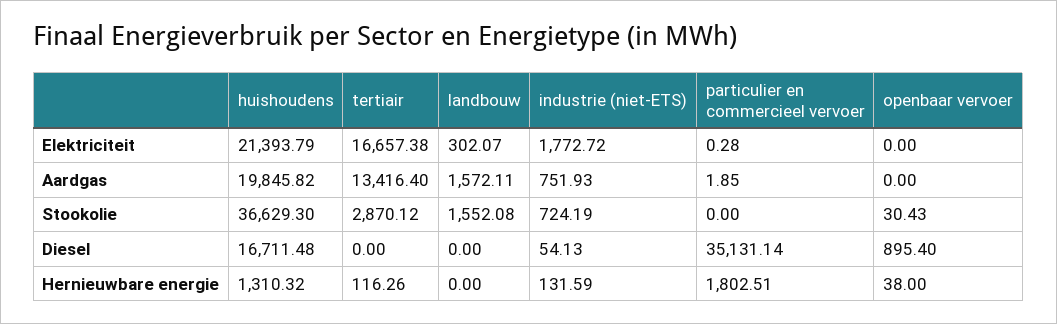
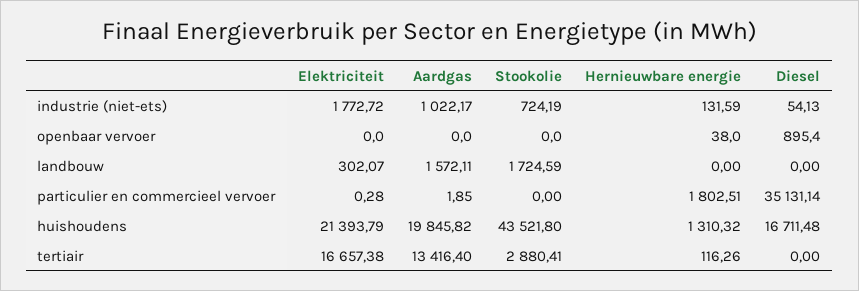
industrie (niet-ETS), Aardgas: 751.93 -> 1022.17
huishoudens, Stookolie: 36629.3 -> 43521.8
tertiair, Stookolie: 2870.12 -> 2880.41
landbouw, Stookolie: 1552.08 -> 1724.59
openbaar vervoer, Stookolie: 30.43 -> 0

